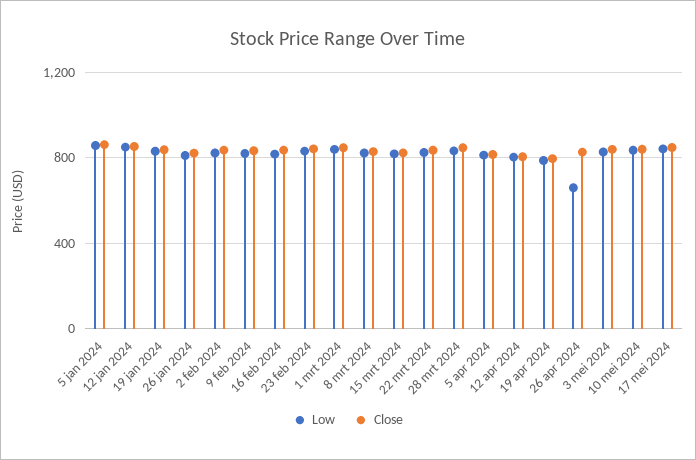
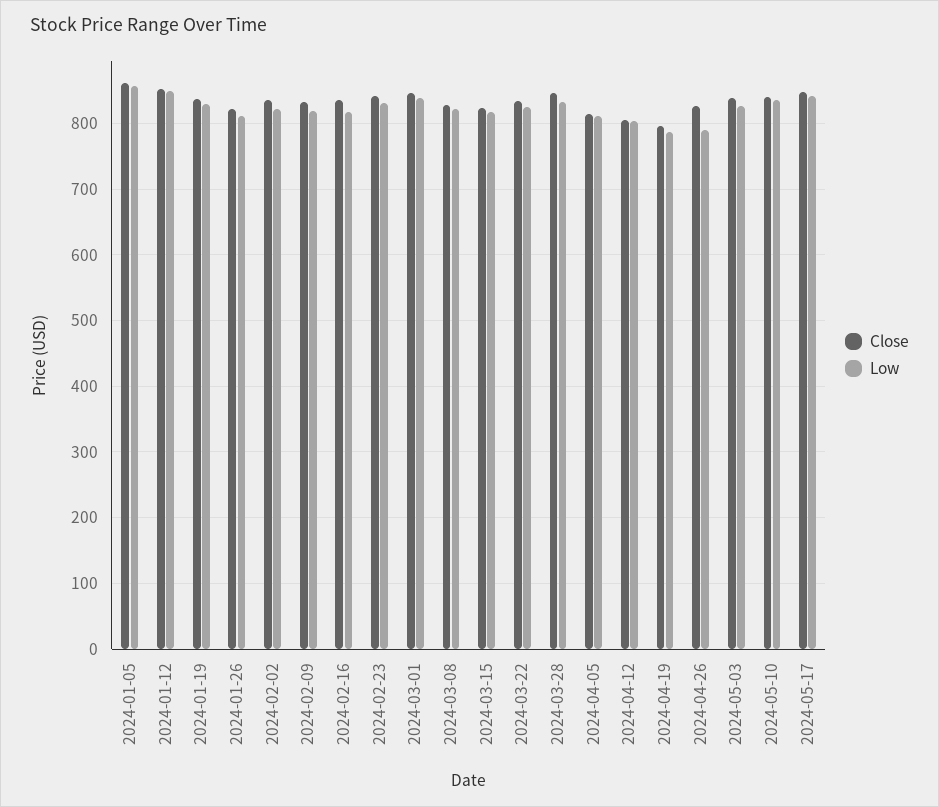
Low, 26 apr 2024: 650 -> 790

